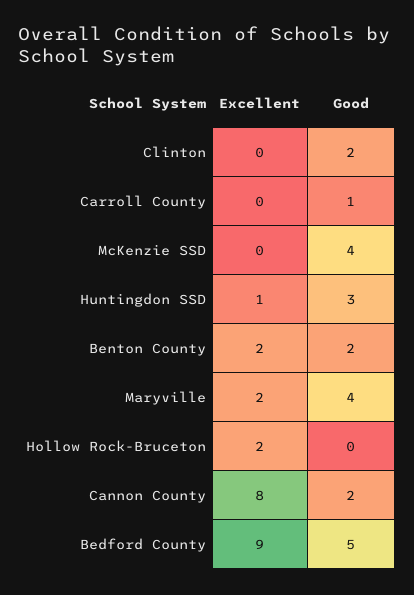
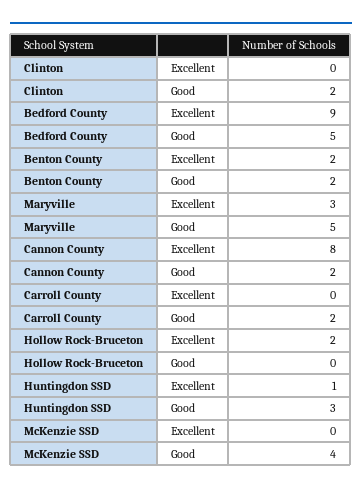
Good, Carroll County: 1 -> 2
Excellent, Maryville: 2 -> 3
Good, Maryville: 4 -> 5

